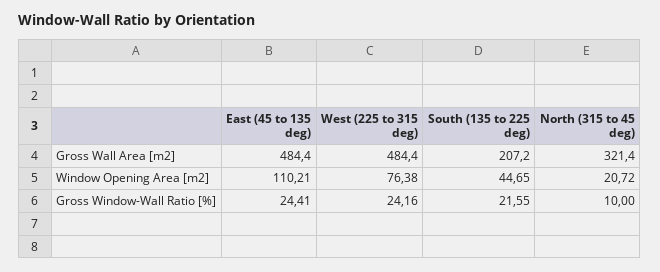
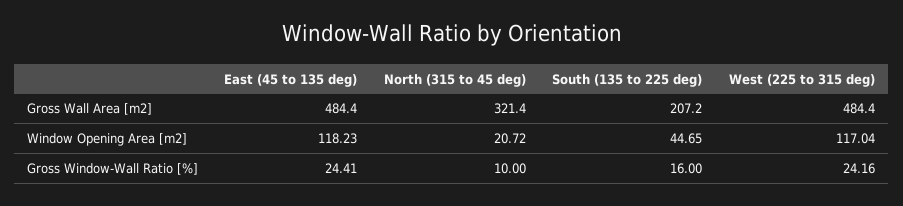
East (45 to 135 deg), Window Opening Area [m2]: 110.21 -> 118.23
West (225 to 315 deg), Window Opening Area [m2]: 76.38 -> 117.04
South (135 to 225 deg), Gross Window-Wall Ratio [%]: 21.55 -> 16

